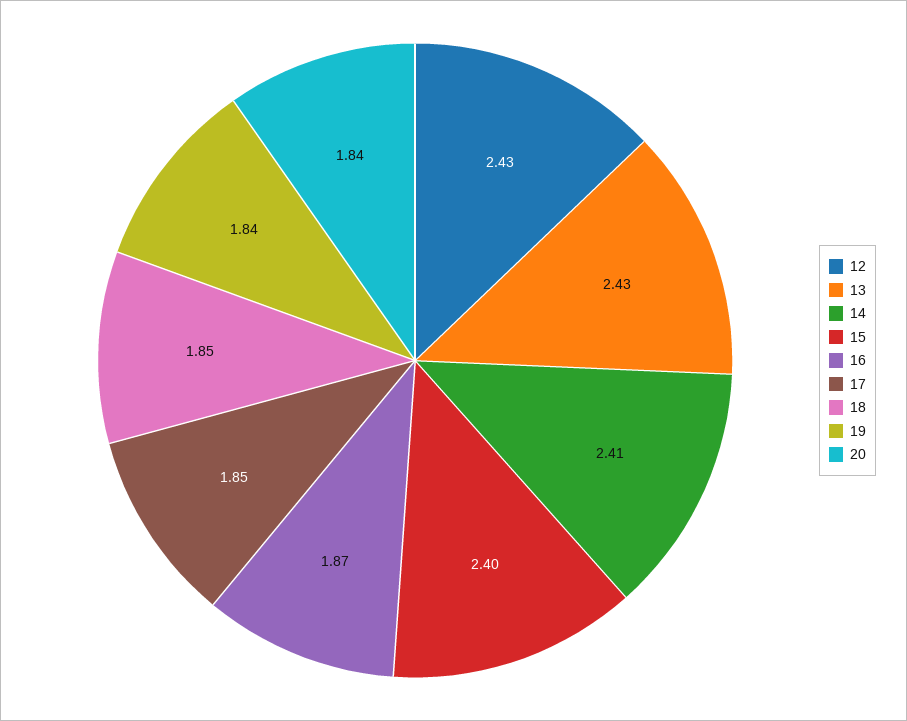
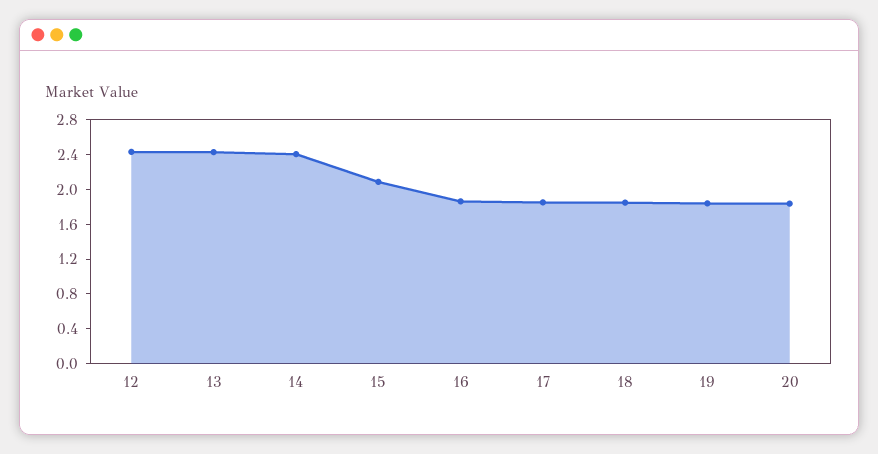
15: 2.4 -> 2.1

